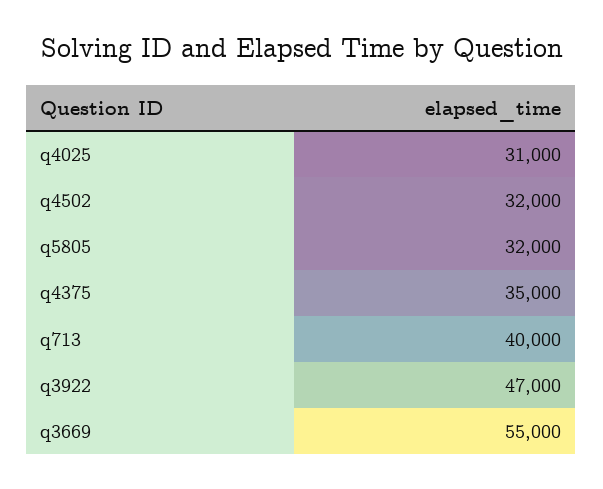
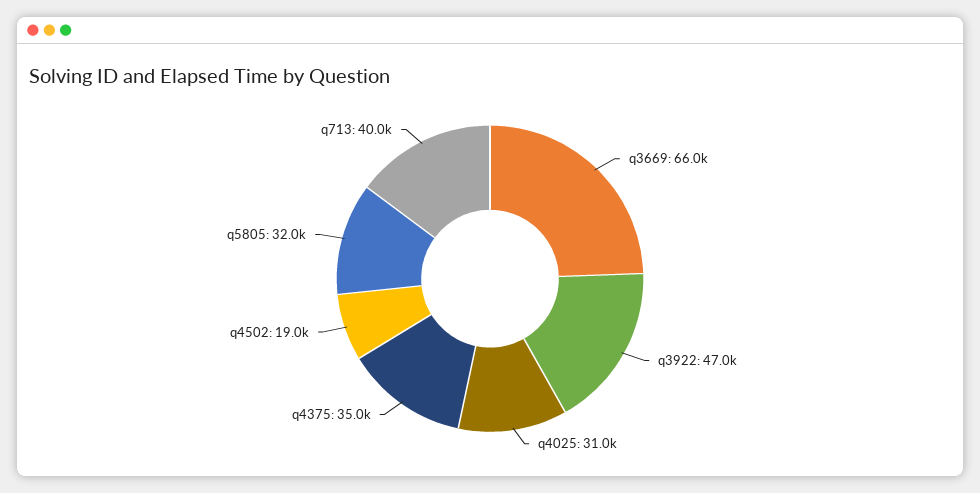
q4502: 32000 -> 19000
q3669: 55000 -> 66000

